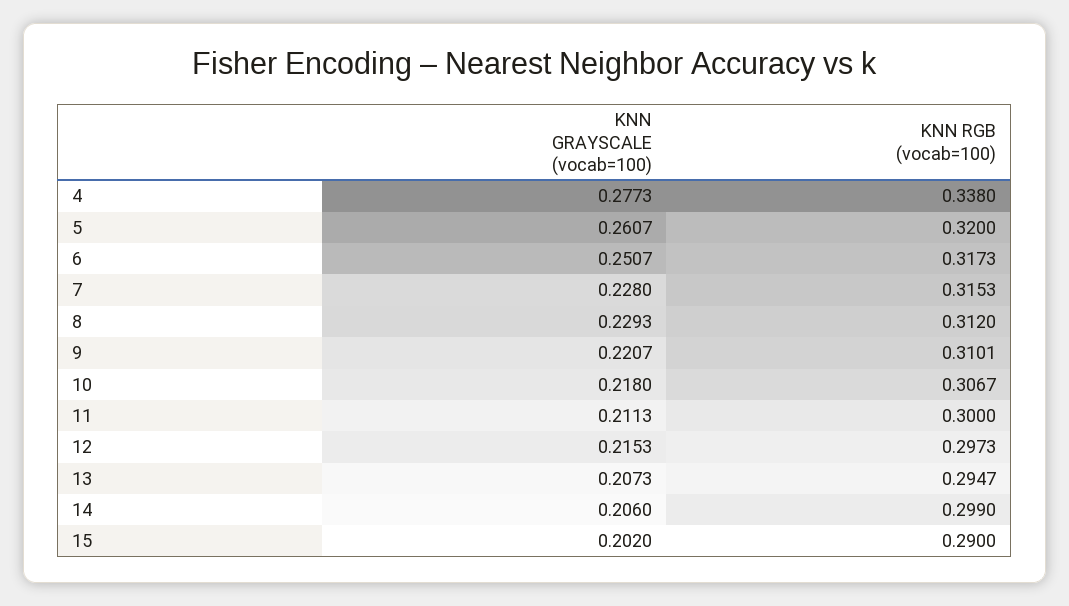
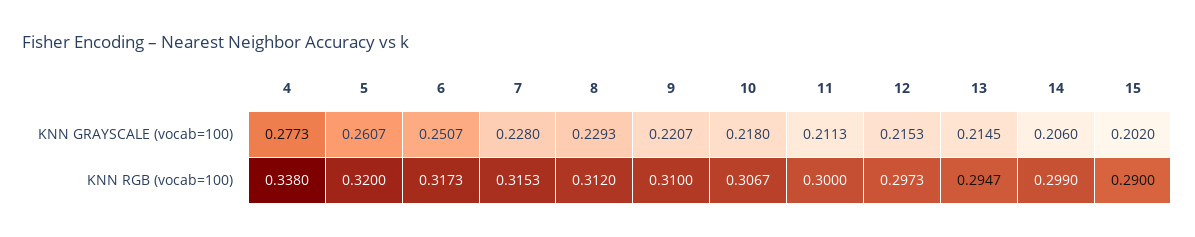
KNN RGB (vocab=100), 9: 0.3101 -> 0.31
KNN GRAYSCALE (vocab=100), 13: 0.2073 -> 0.2145

